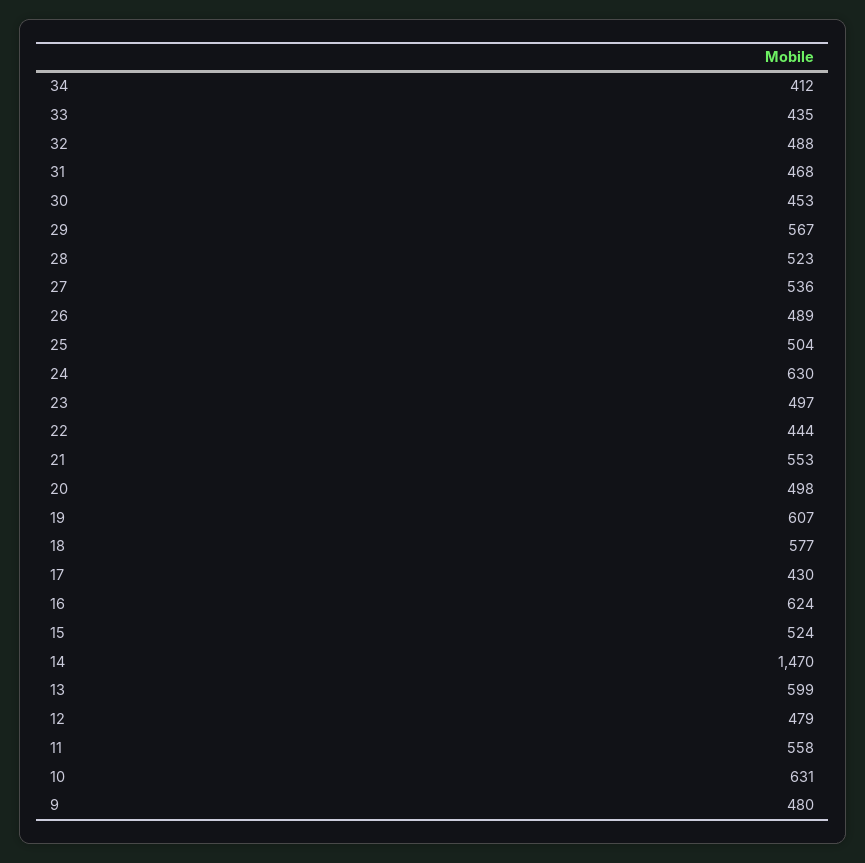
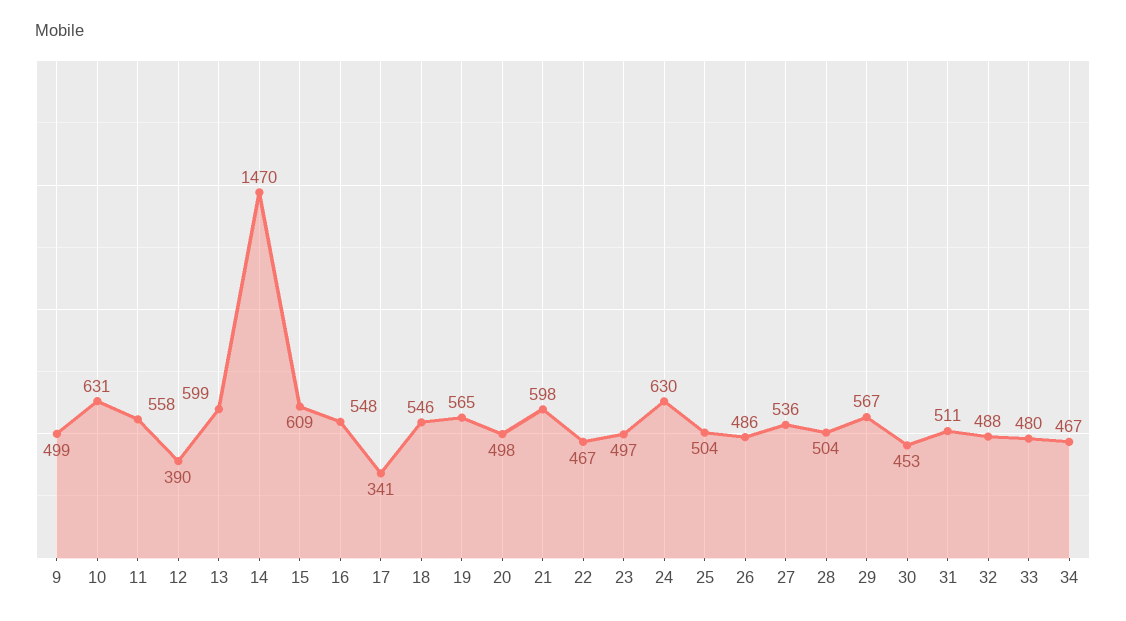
34: 412 -> 467
33: 435 -> 480
31: 468 -> 511
28: 523 -> 504
26: 489 -> 486
22: 444 -> 467
21: 553 -> 598
19: 607 -> 565
18: 577 -> 546
17: 430 -> 341
16: 624 -> 548
15: 524 -> 609
12: 479 -> 390
9: 480 -> 499

